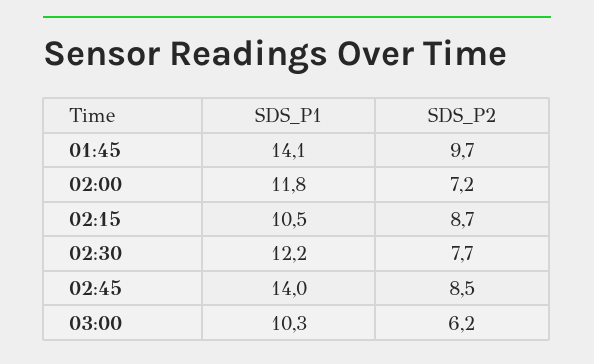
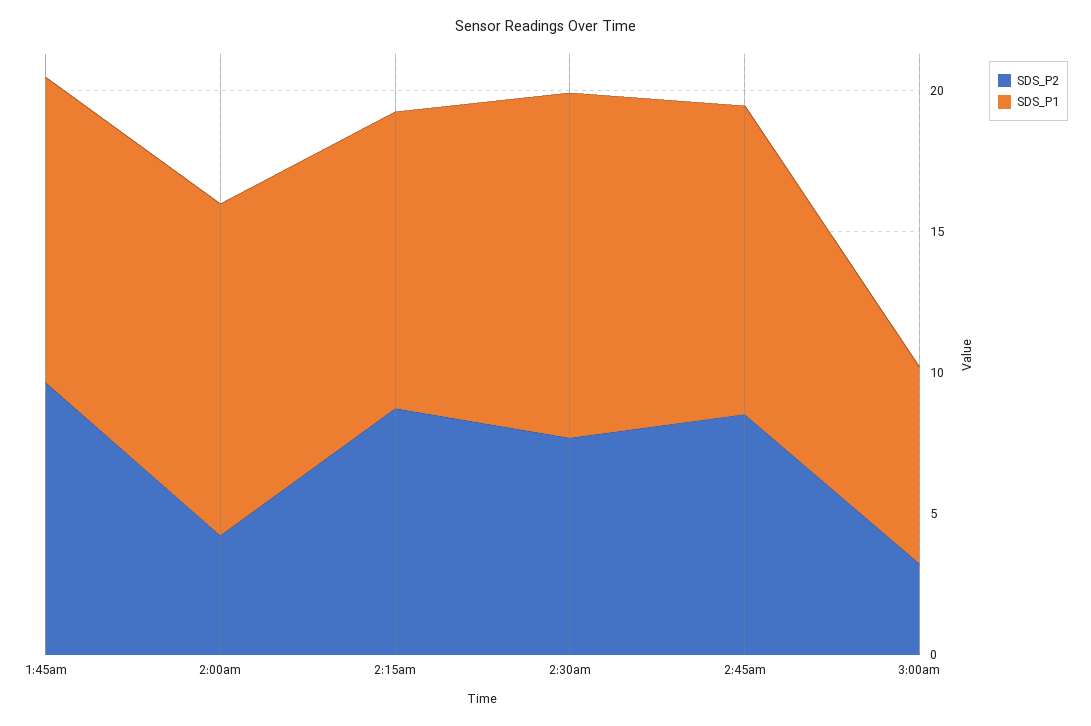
SDS_P1, 01:45: 14.1 -> 11
SDS_P2, 02:00: 7.2 -> 4
SDS_P1, 02:45: 14 -> 11
SDS_P1, 03:00: 10.3 -> 7
SDS_P2, 03:00: 6.2 -> 3

